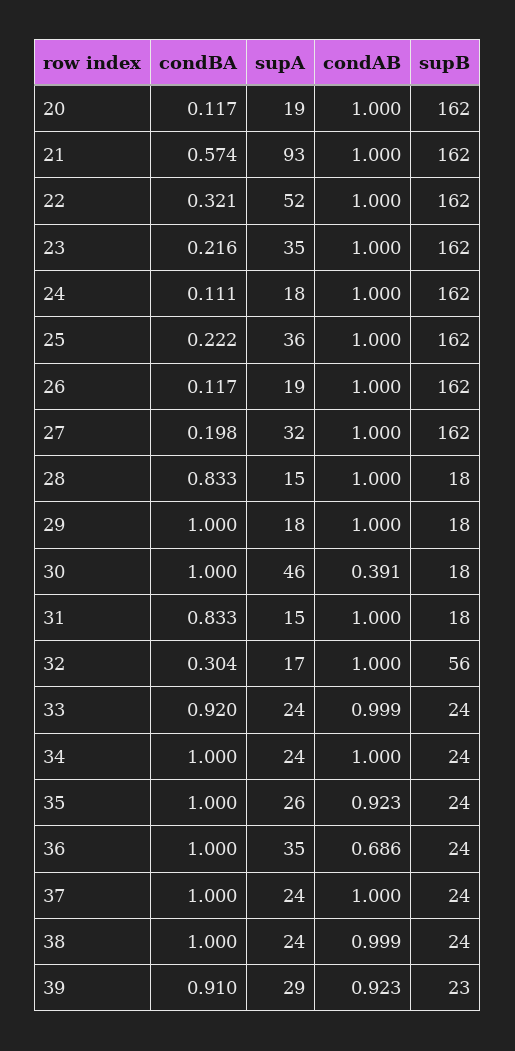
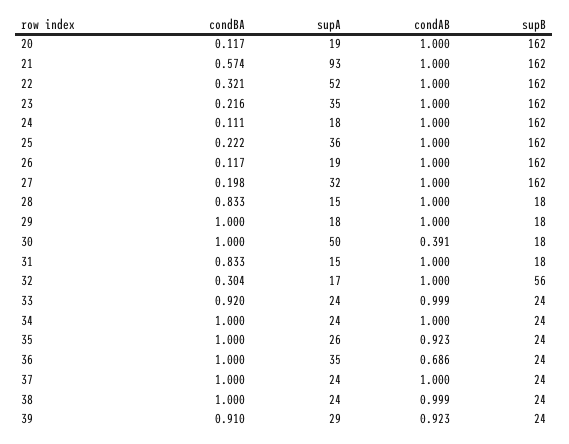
supA, 30: 46 -> 50
supB, 39: 23 -> 24

